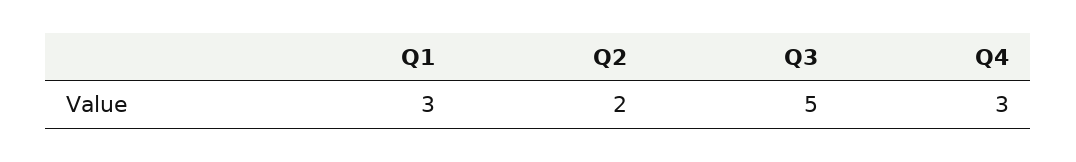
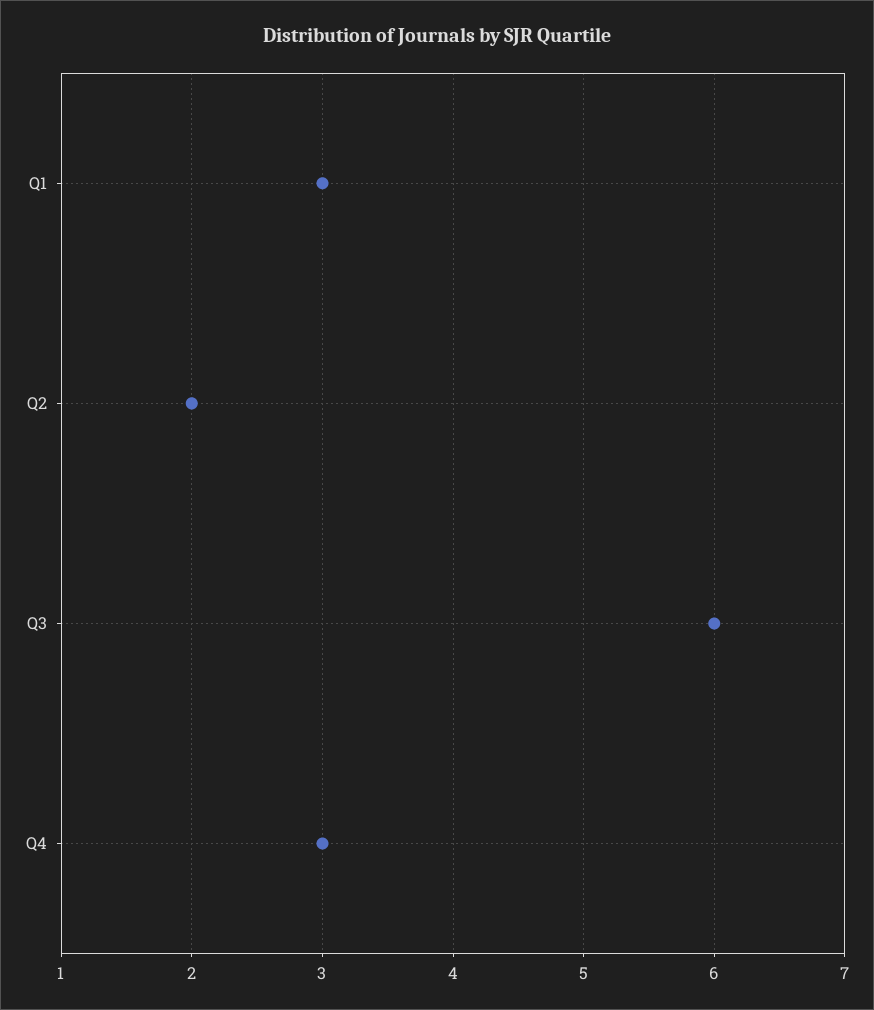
Q3: 5 -> 6

